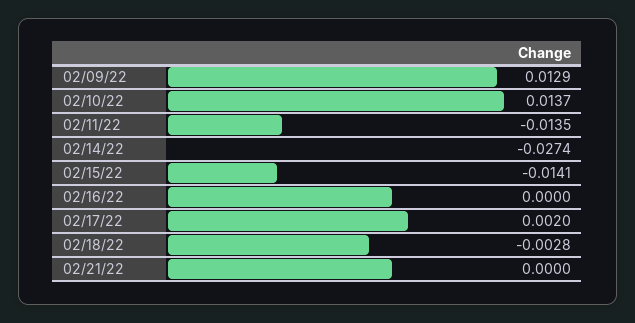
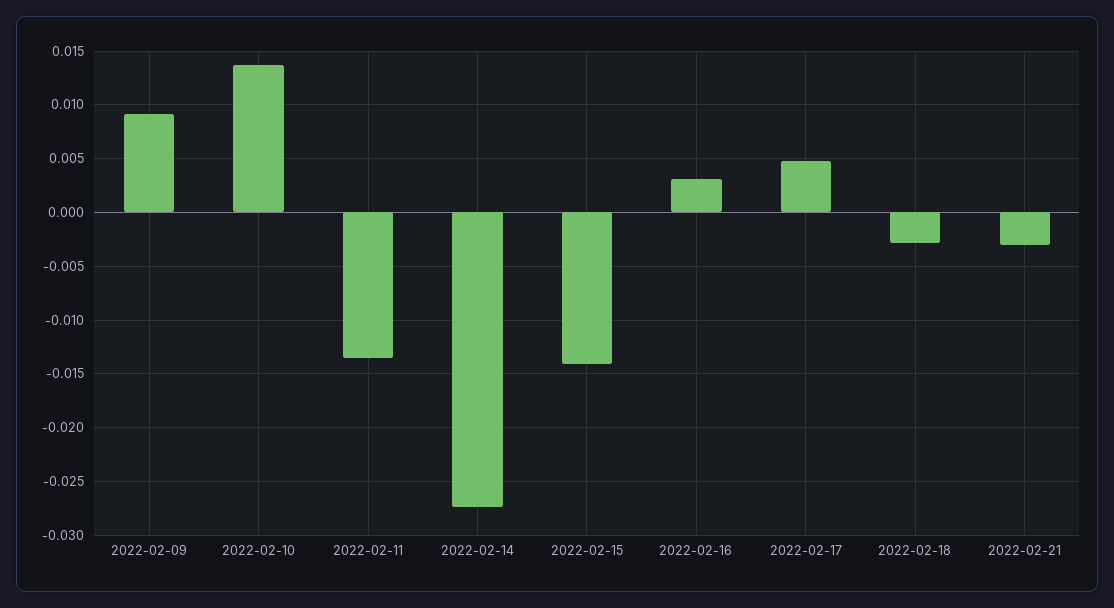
02/09/22: 0.0129 -> 0.009
02/16/22: 0 -> 0.003
02/17/22: 0.002 -> 0.005
02/21/22: 0 -> -0.003

